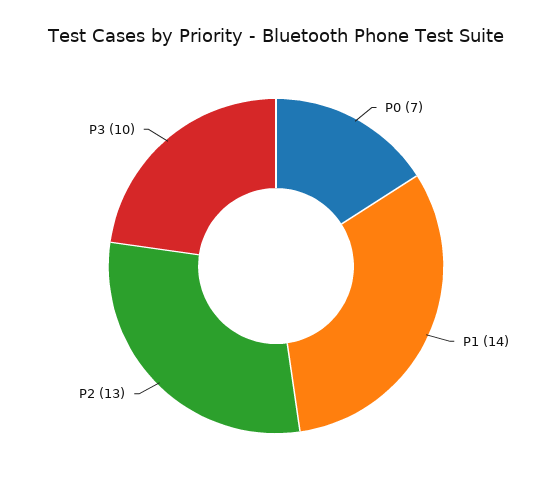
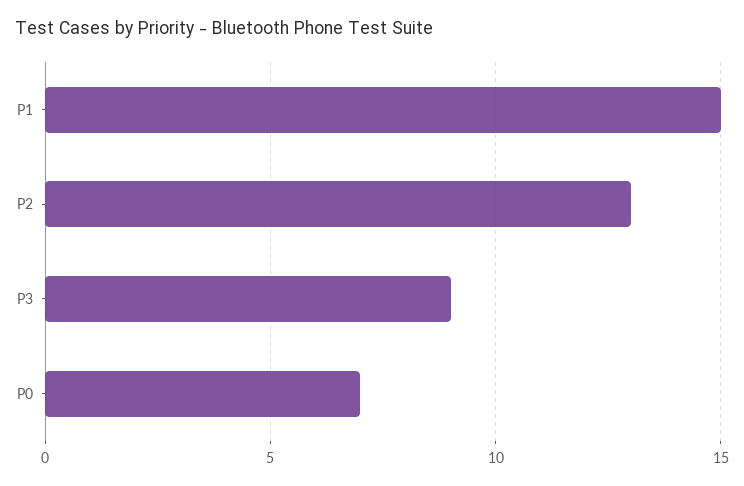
P1: 14 -> 15
P3: 10 -> 9

